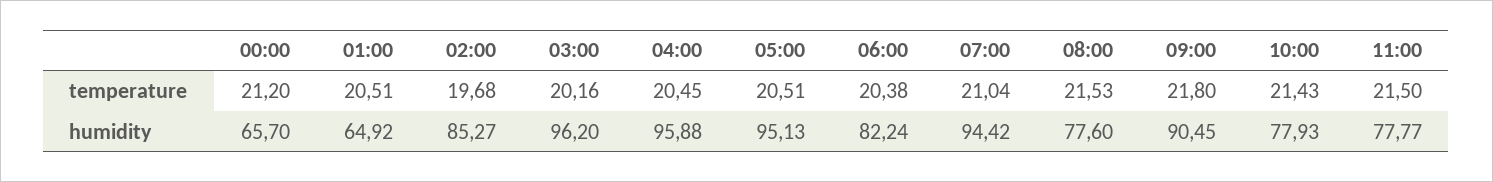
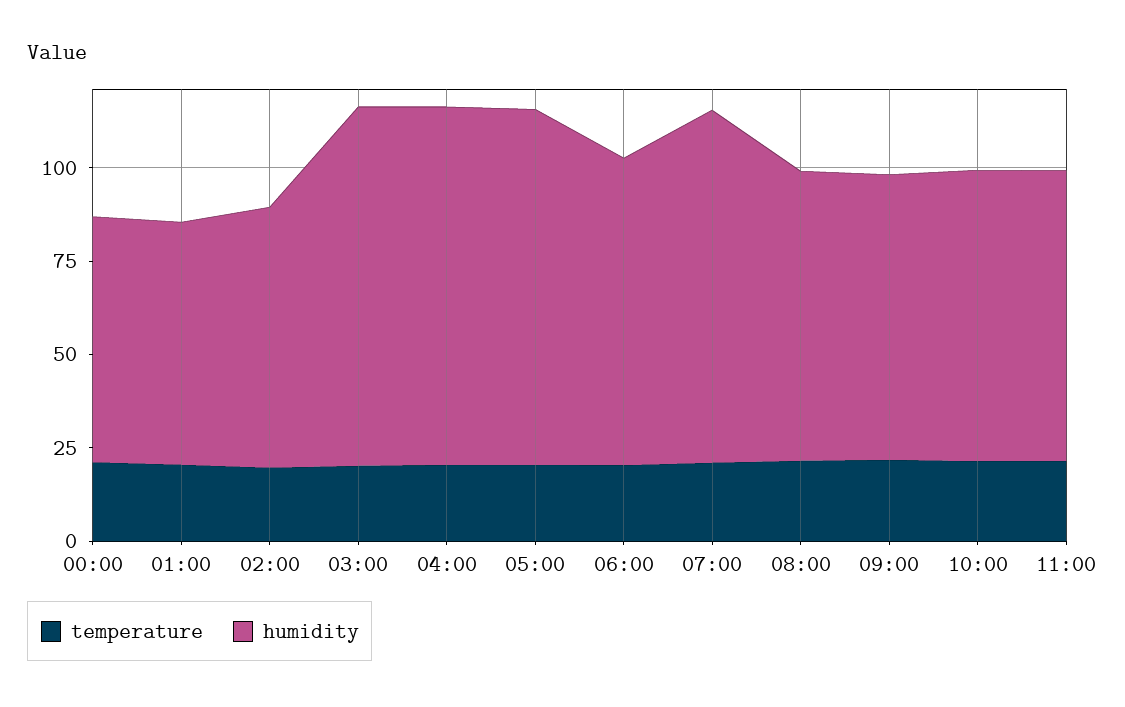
humidity, 02:00: 85.27 -> 70
humidity, 09:00: 90.45 -> 75

